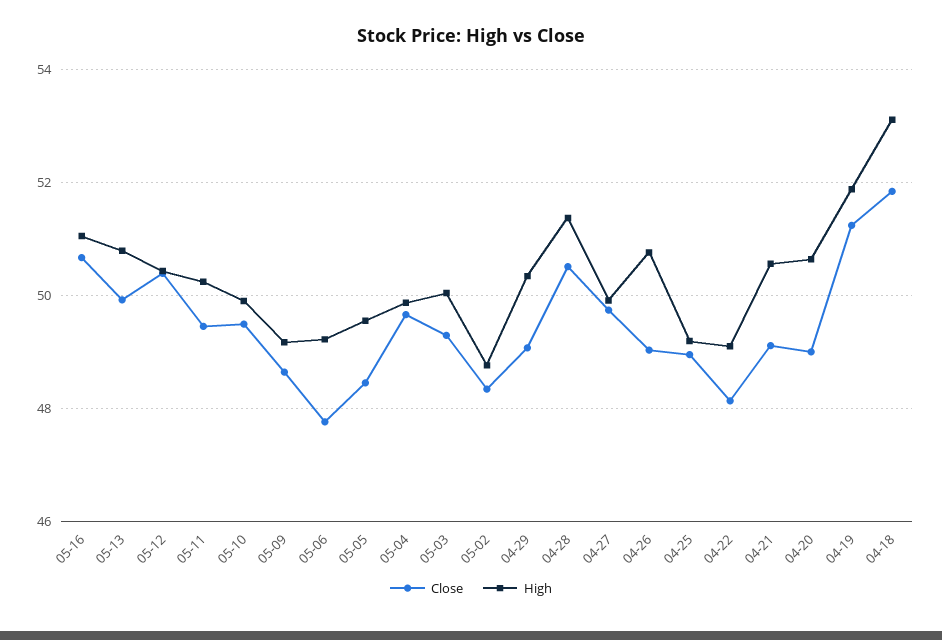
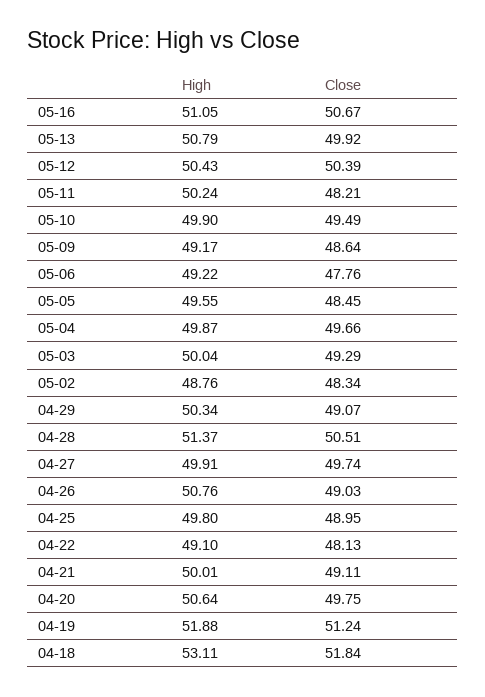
Close, 05-11: 49.4 -> 48.21
High, 04-25: 49.2 -> 49.8
High, 04-21: 50.6 -> 50.01
Close, 04-20: 49 -> 49.75

